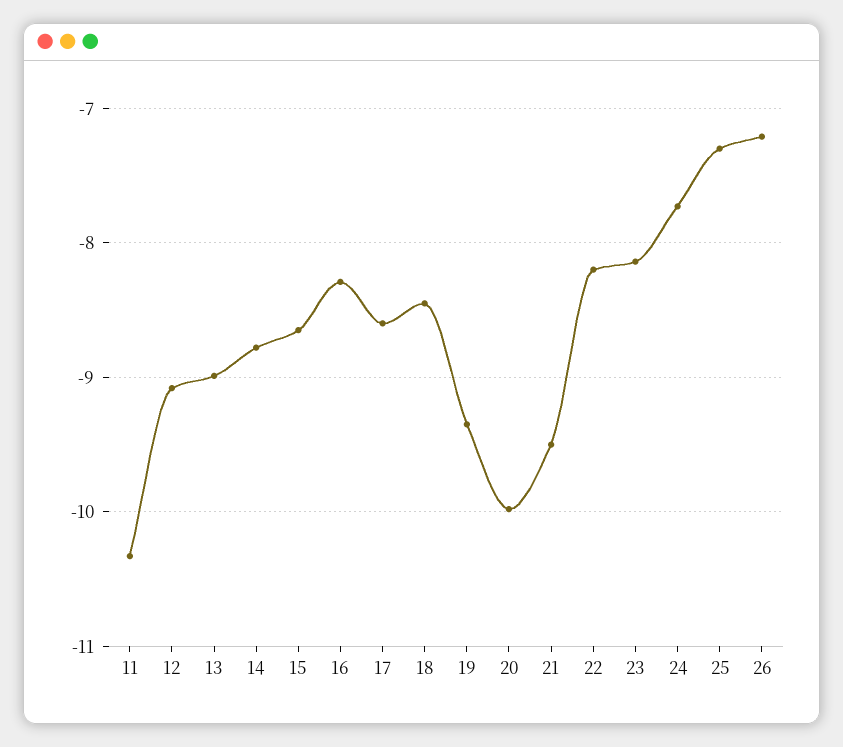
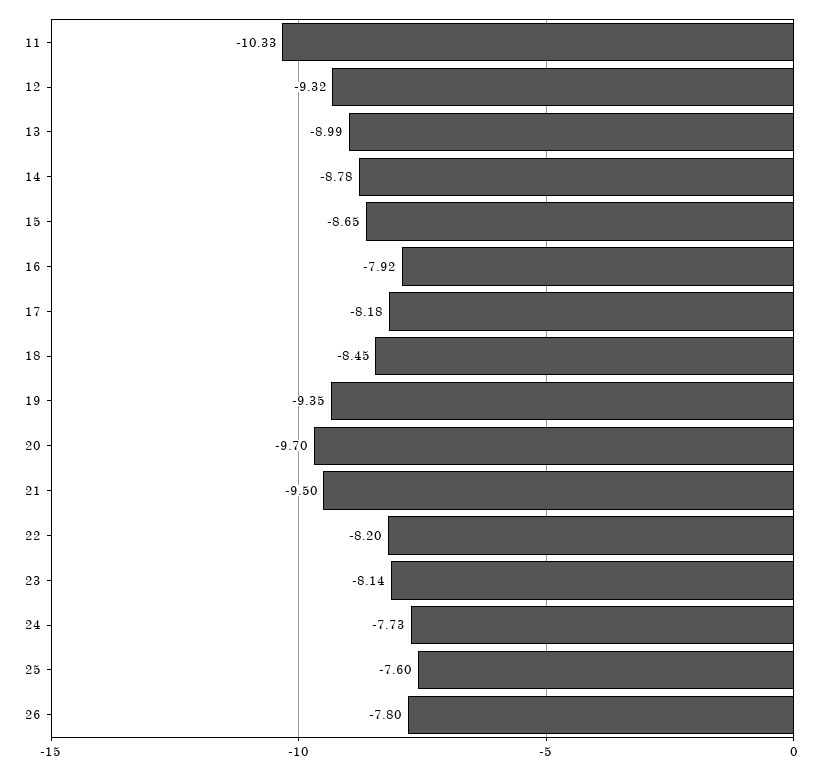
12: -9.1 -> -9.32
16: -8.3 -> -7.92
17: -8.6 -> -8.18
20: -10 -> -9.7
25: -7.3 -> -7.6
26: -7.2 -> -7.8

